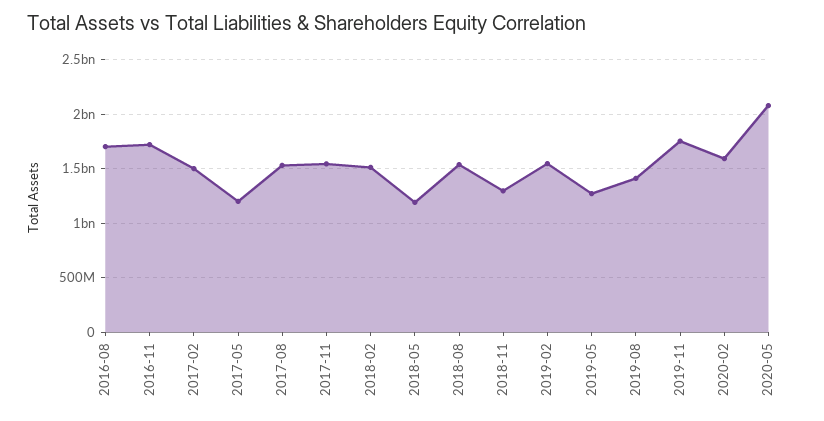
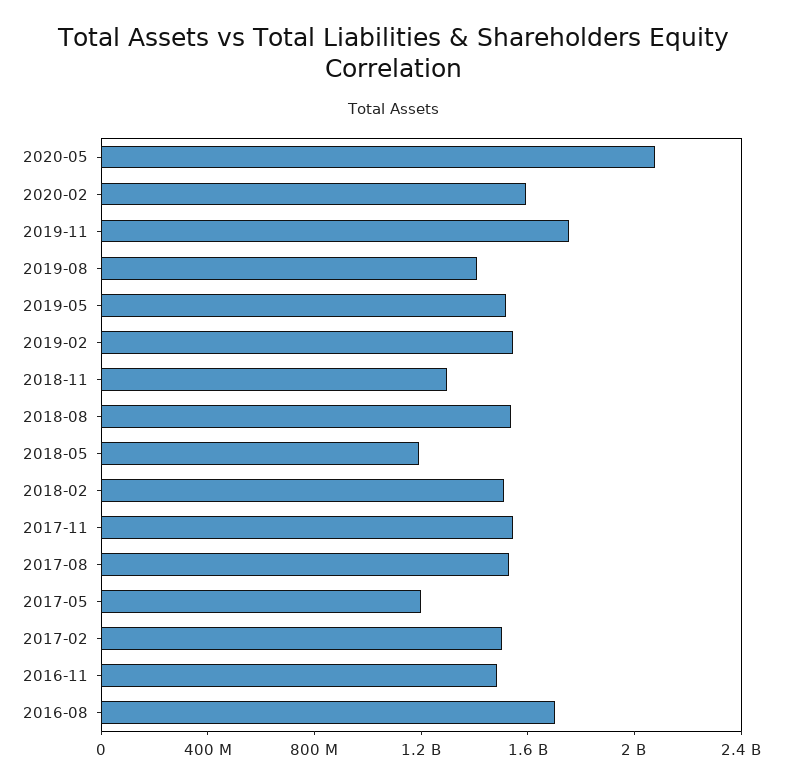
2016-11: 1700000000 -> 1500000000
2019-05: 1300000000 -> 1500000000

